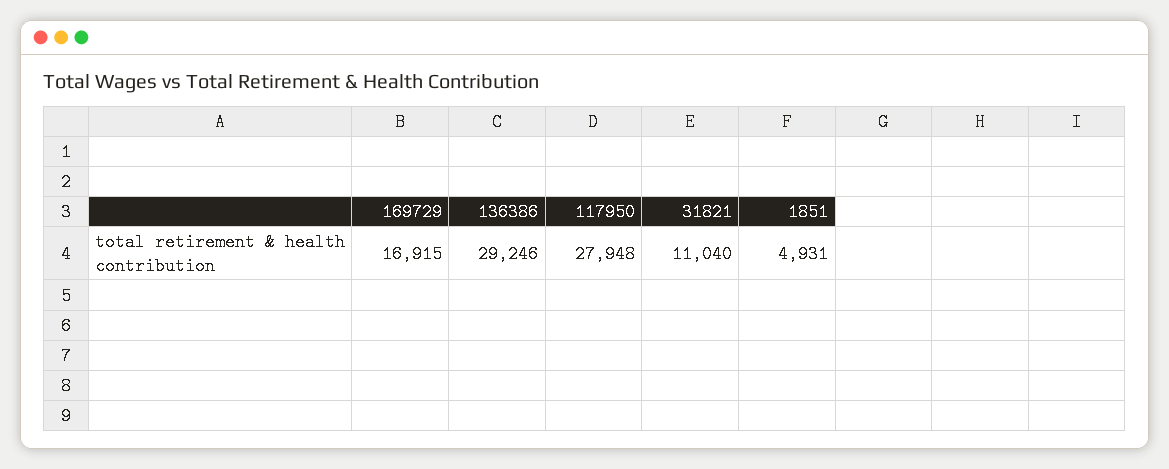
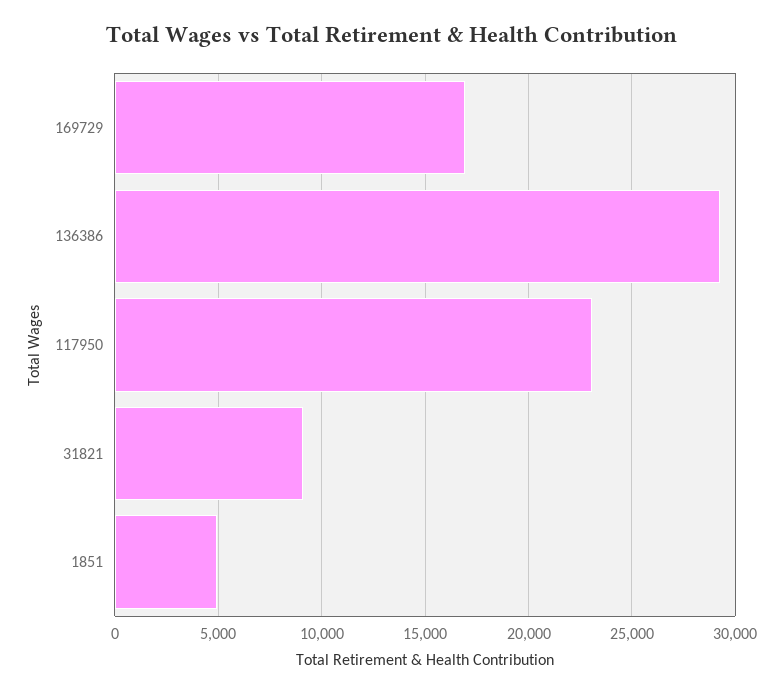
117950: 27948 -> 23000
31821: 11040 -> 9000

